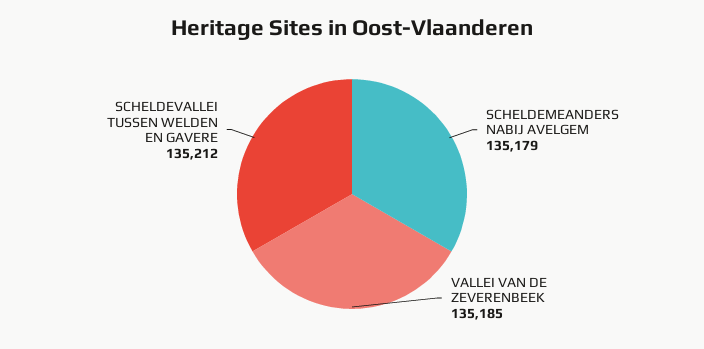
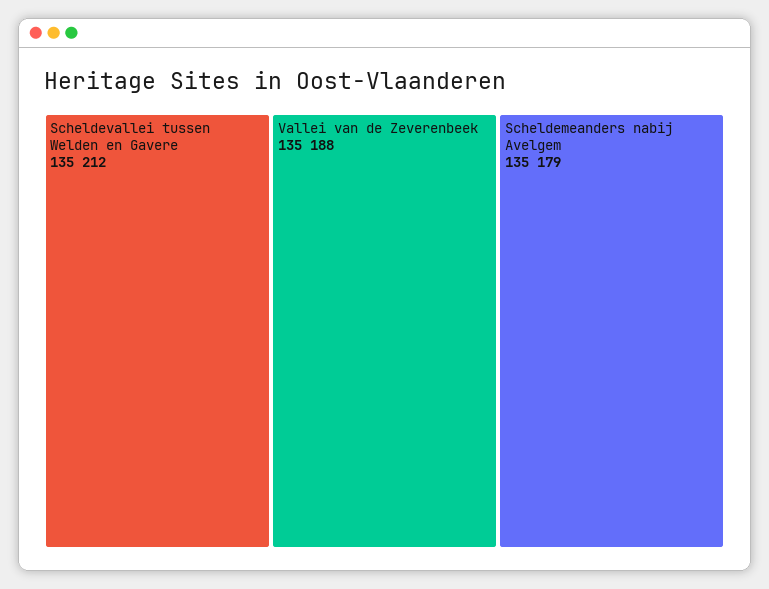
VALLEI VAN DE ZEVERENBEEK: 135185 -> 135188

